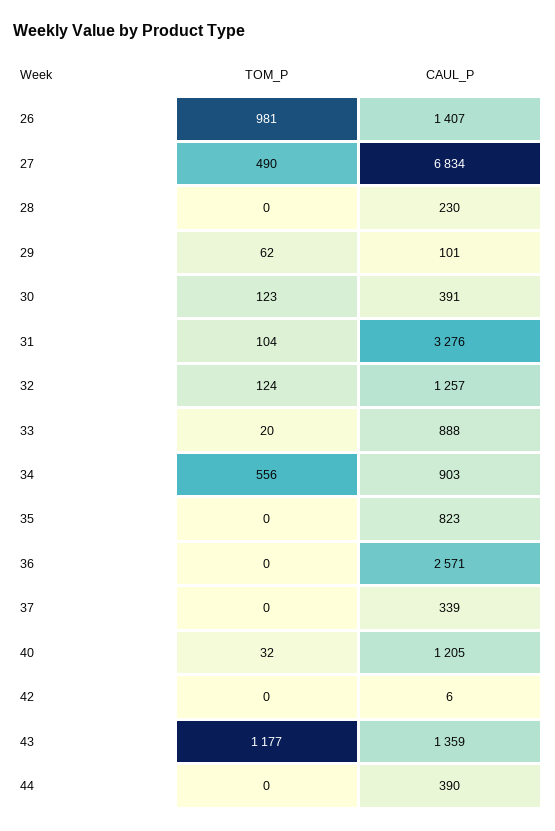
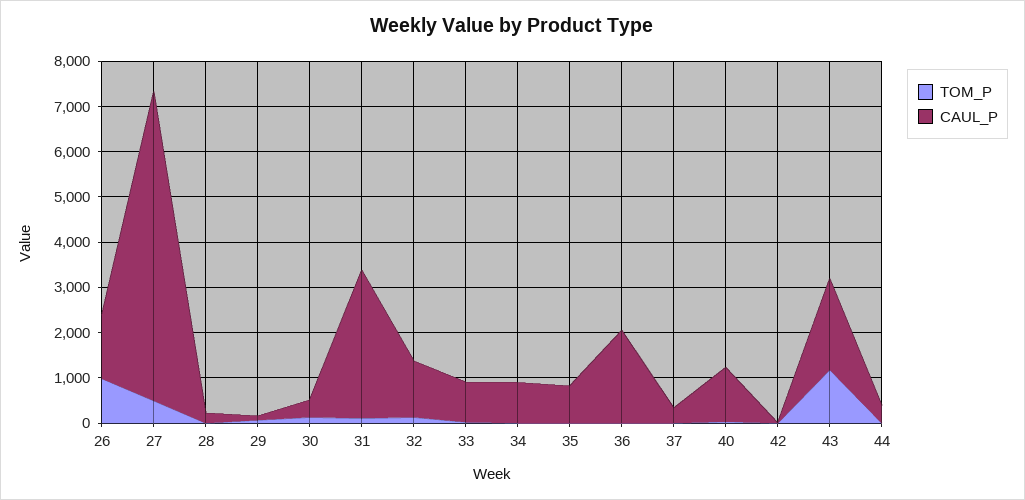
TOM_P, 34: 556 -> 0
CAUL_P, 36: 2571 -> 2000
CAUL_P, 43: 1359 -> 2000

